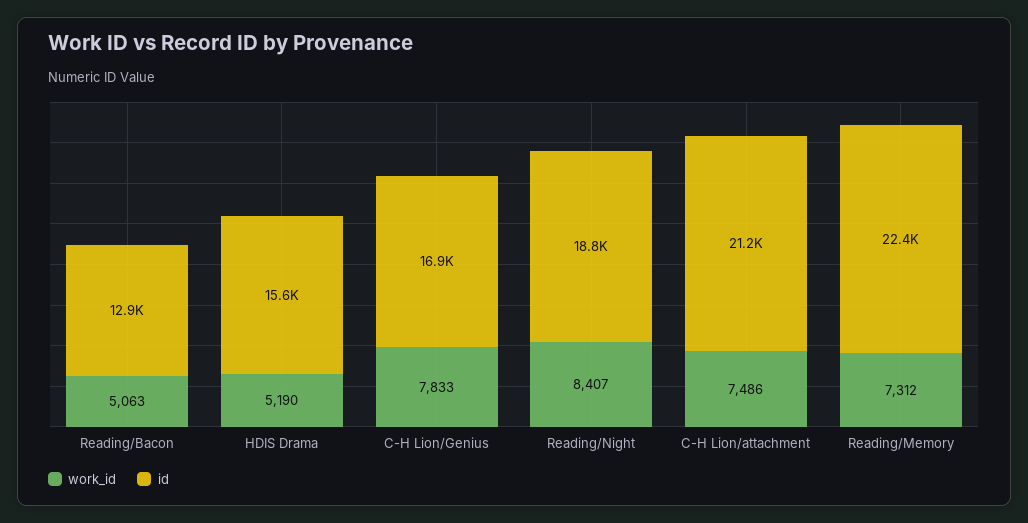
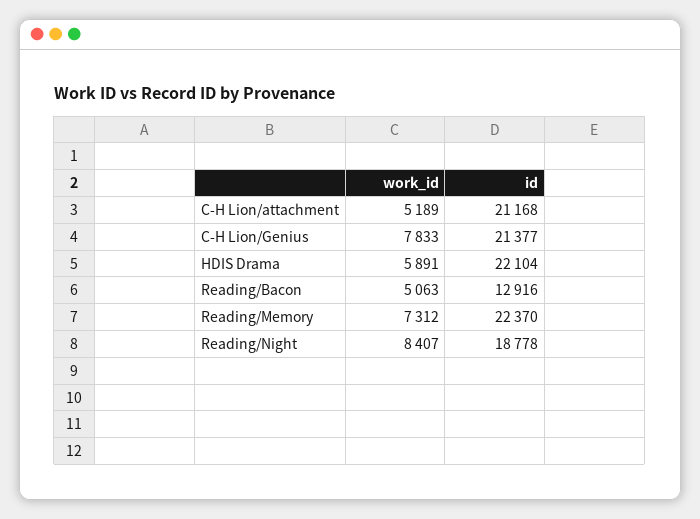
work_id, HDIS Drama: 5190 -> 5891
id, HDIS Drama: 15600 -> 22104
id, C-H Lion/Genius: 16900 -> 21377
work_id, C-H Lion/attachment: 7486 -> 5189

